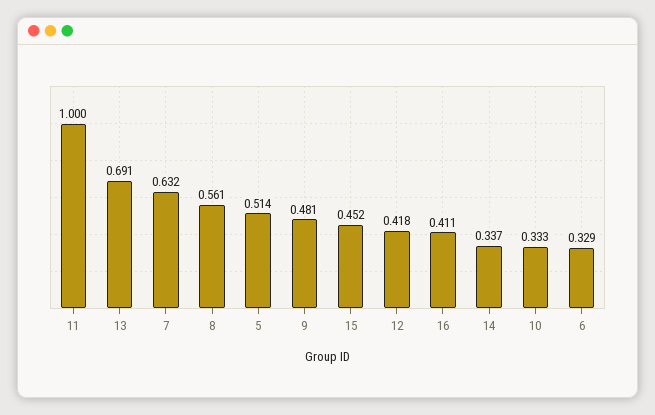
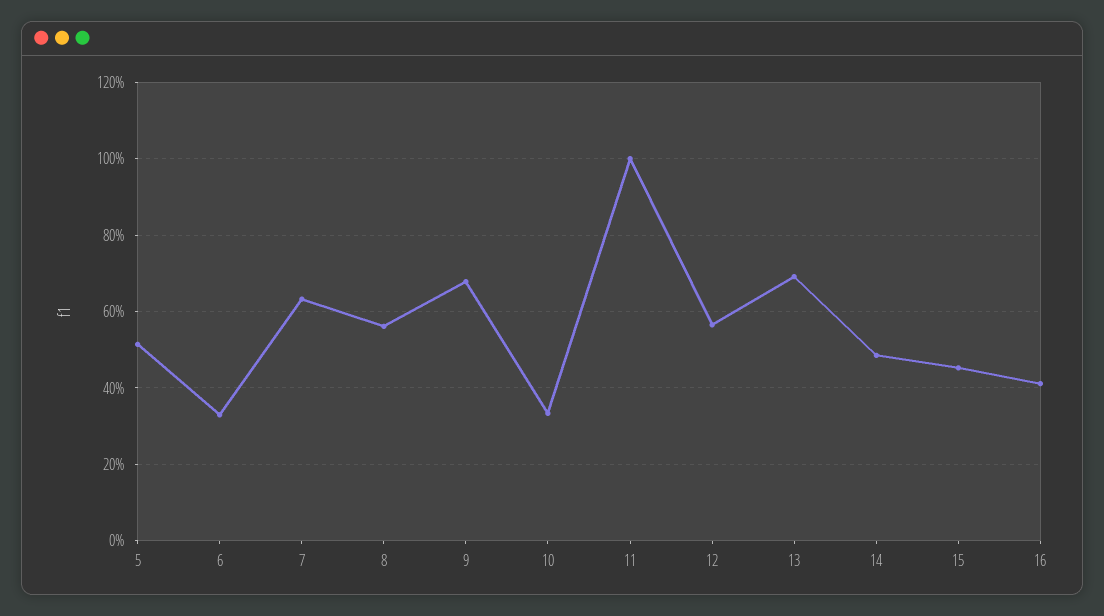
9: 0.481 -> 0.68
12: 0.418 -> 0.56
14: 0.337 -> 0.48

